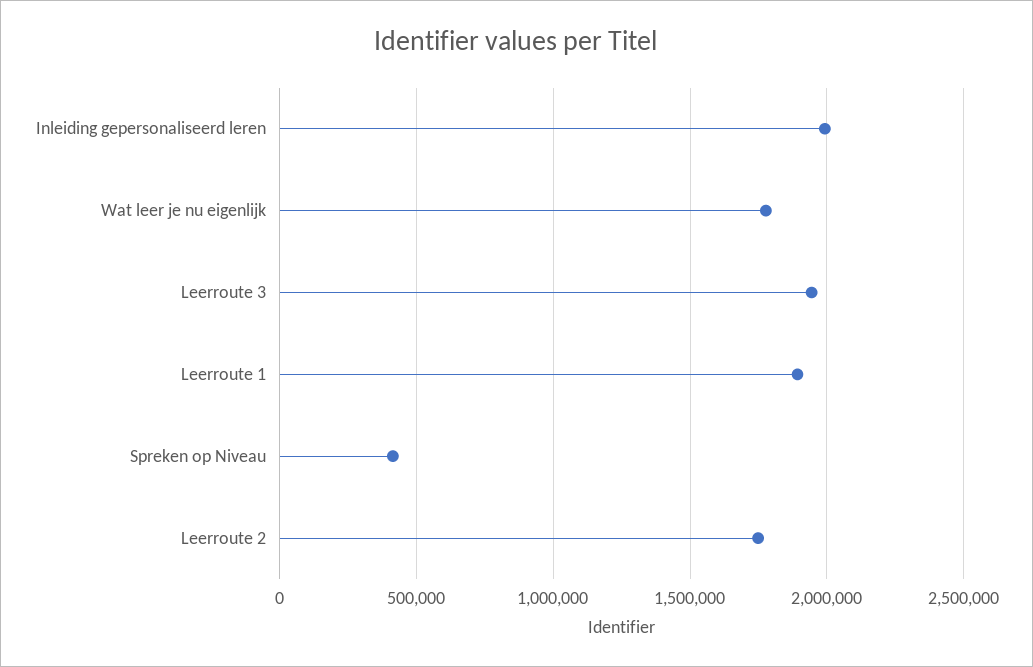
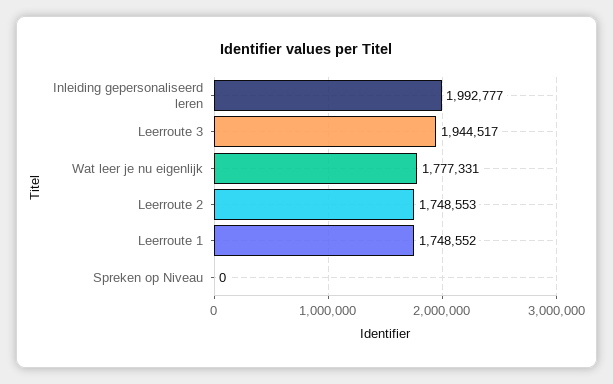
Leerroute 1: 1900000 -> 1748552
Spreken op Niveau: 400000 -> 0

